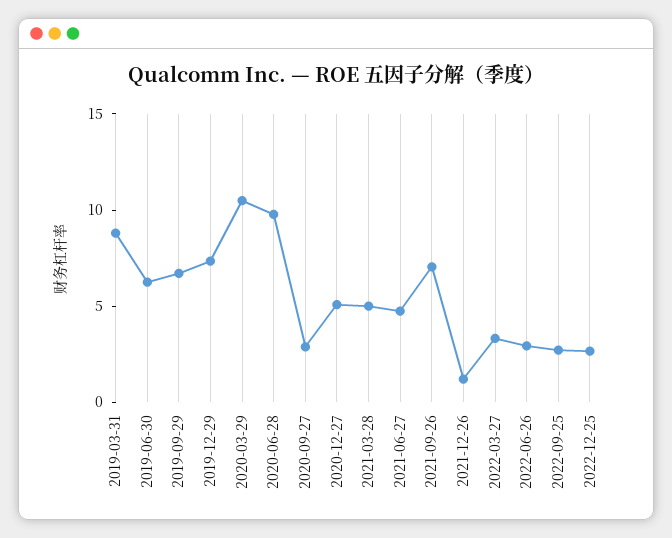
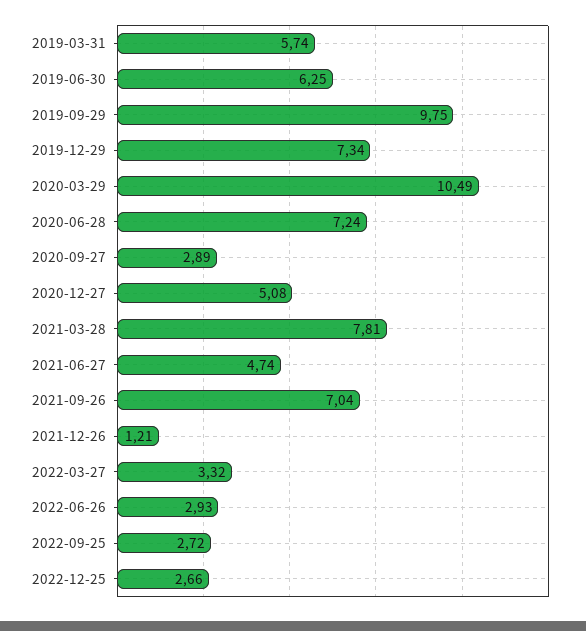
2019-03-31: 9 -> 5.74
2019-09-29: 7 -> 9.75
2020-06-28: 10 -> 7.24
2021-03-28: 5 -> 7.81

